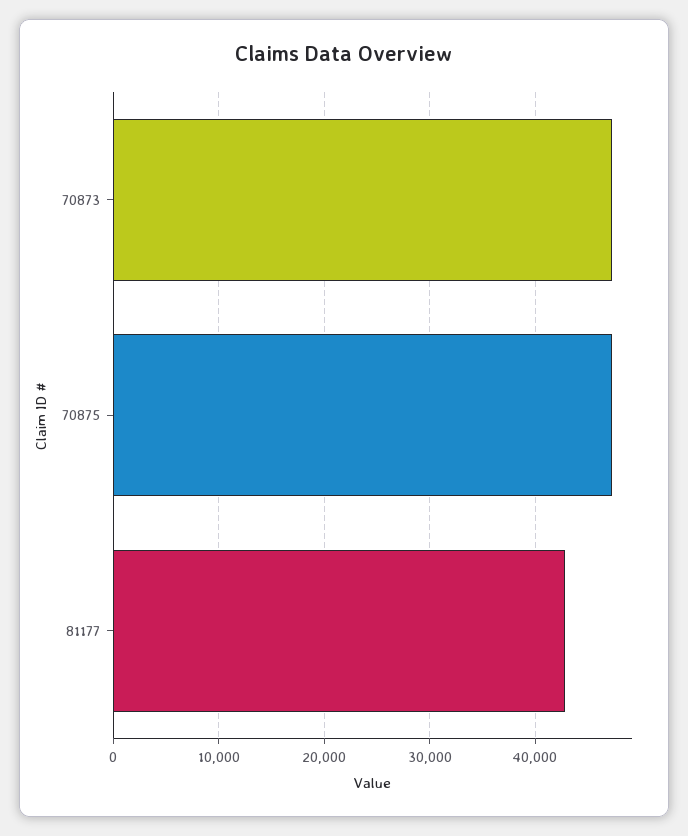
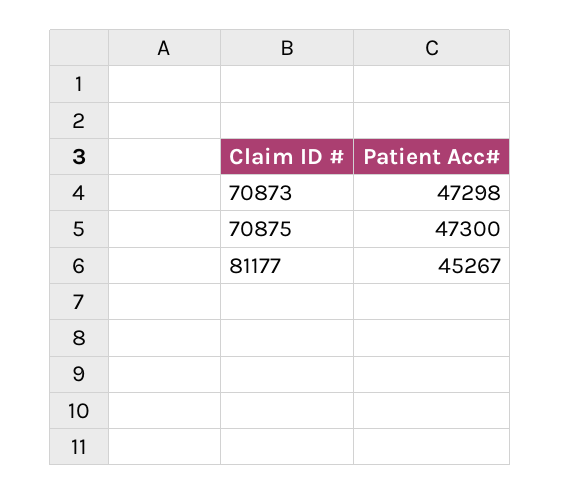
81177: 43000 -> 45267

